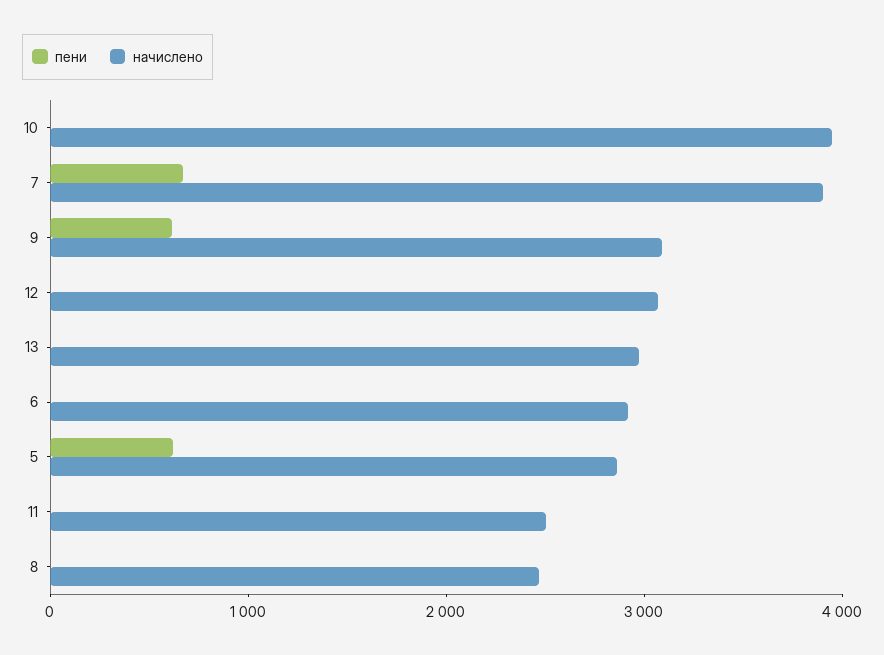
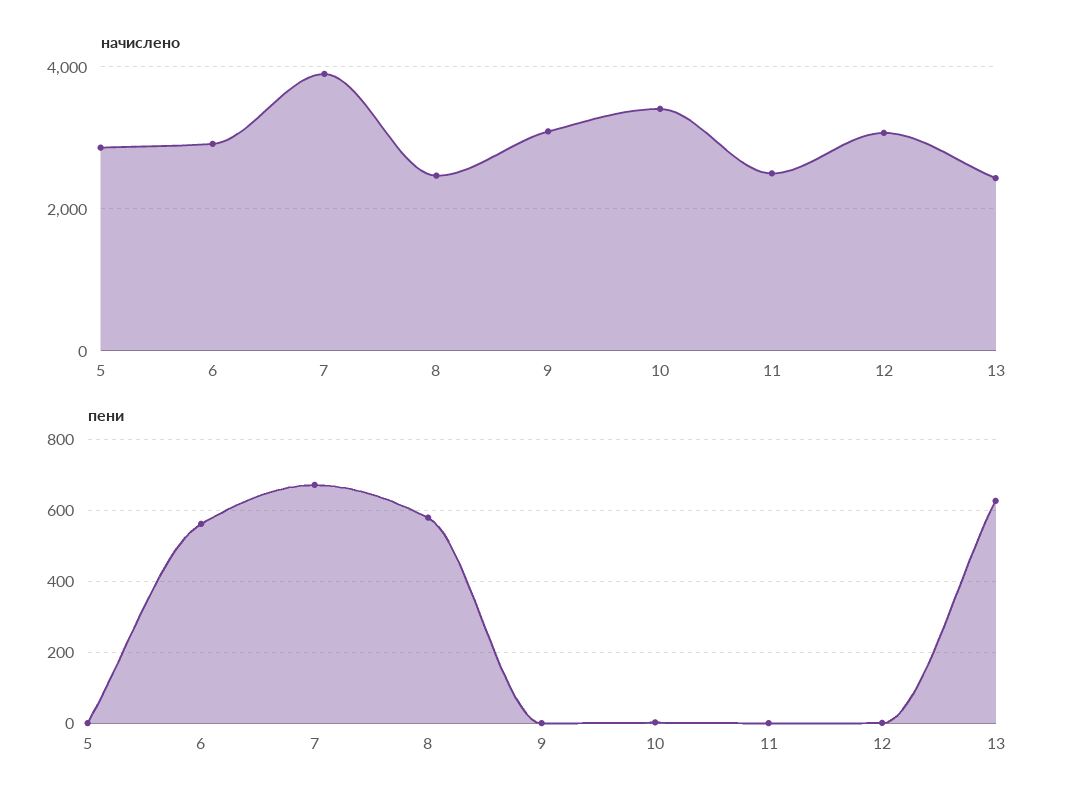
начислено, 10: 4000 -> 3400
пени, 9: 600 -> 0
пени, 13: 0 -> 620
начислено, 13: 3000 -> 2400
пени, 6: 0 -> 560
пени, 5: 600 -> 0
пени, 8: 0 -> 580

